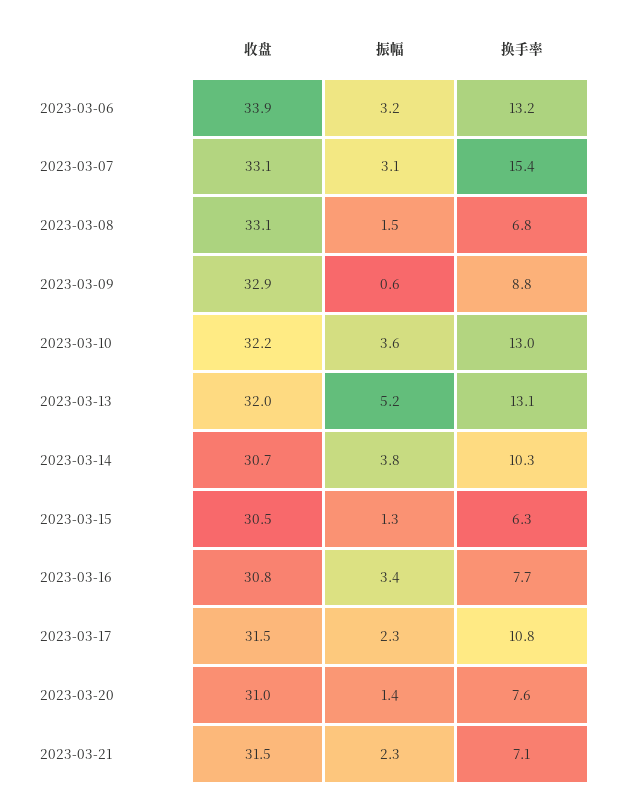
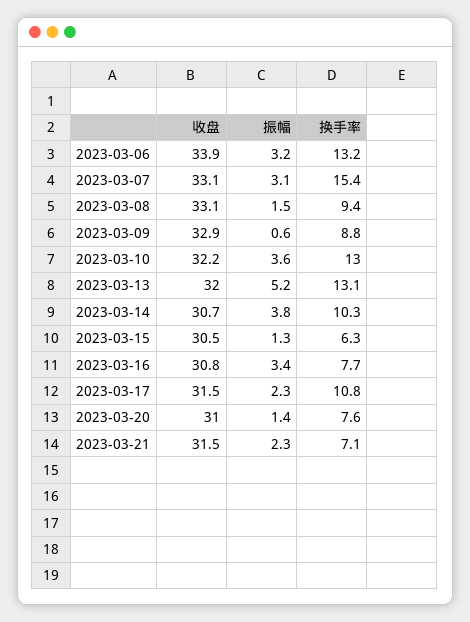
换手率, 2023-03-08: 6.8 -> 9.4

